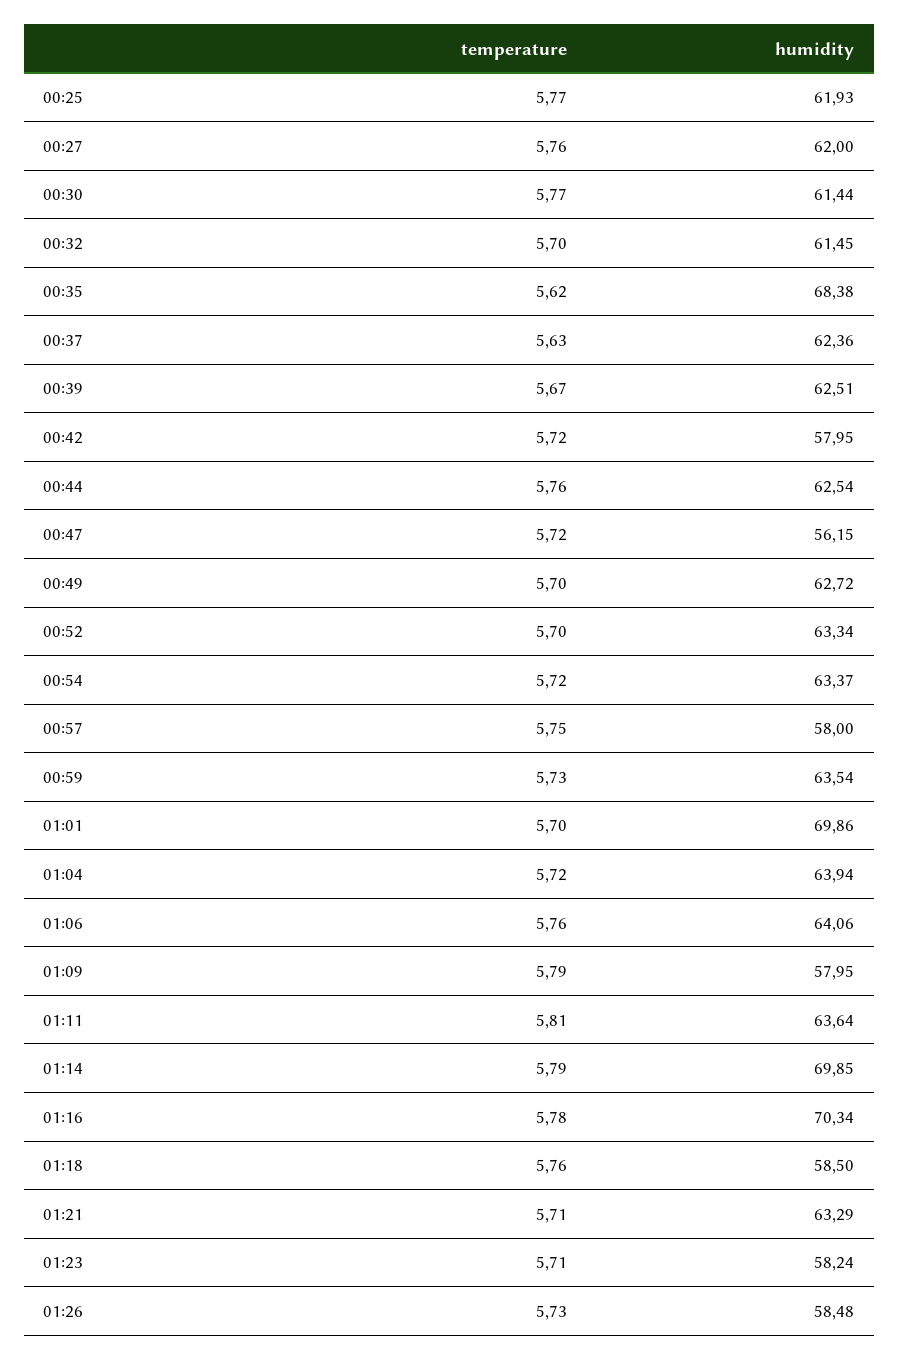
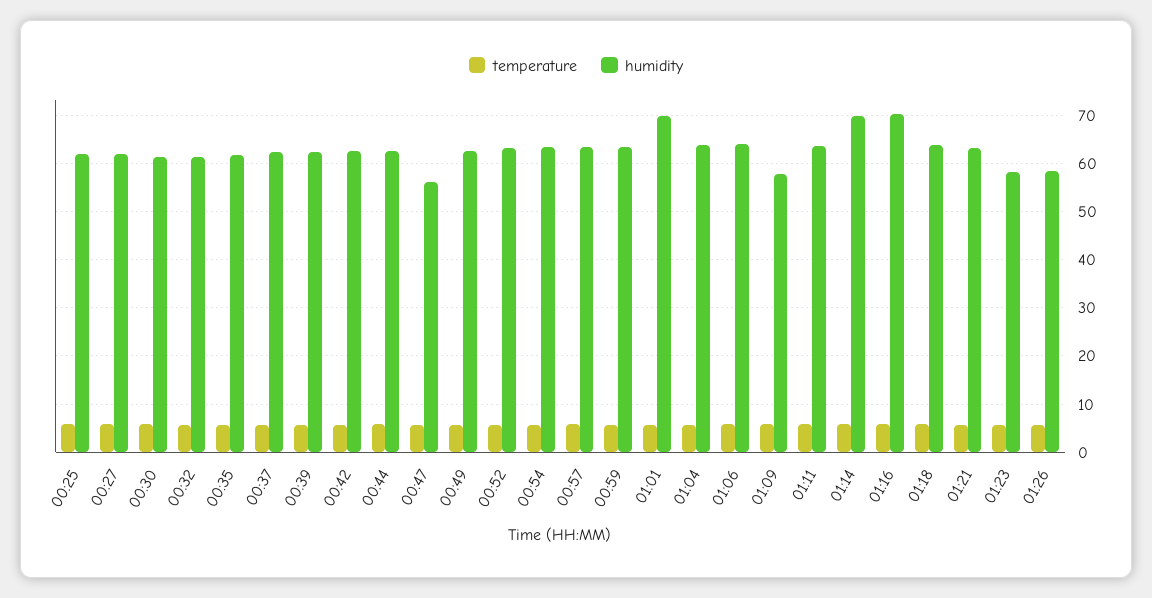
humidity, 00:35: 68.38 -> 62
humidity, 00:42: 57.95 -> 62
humidity, 00:57: 58 -> 64
humidity, 01:18: 58.5 -> 64

